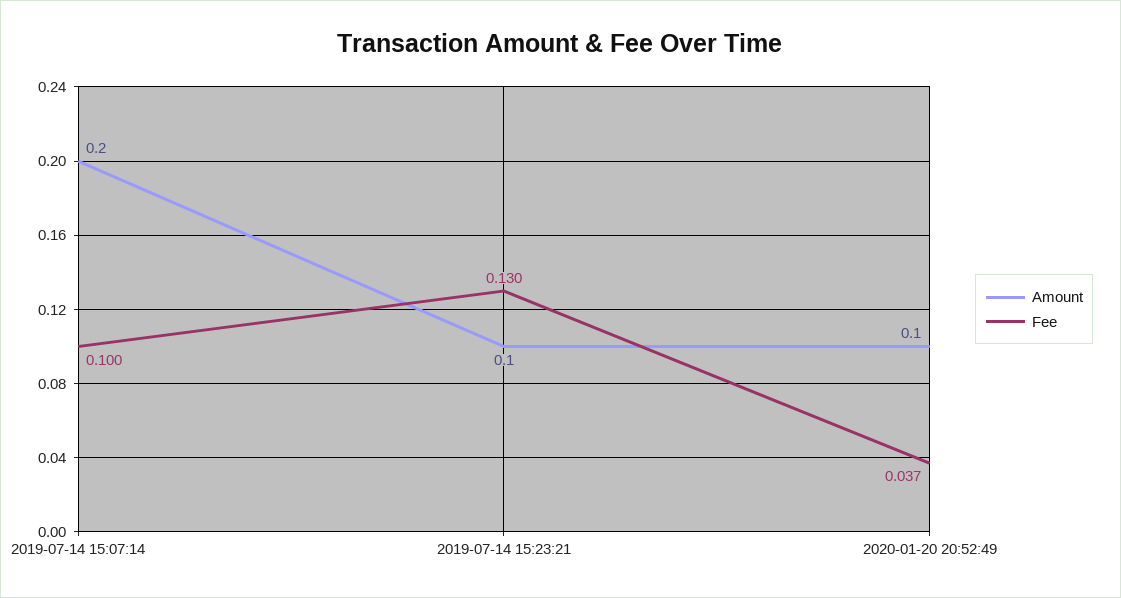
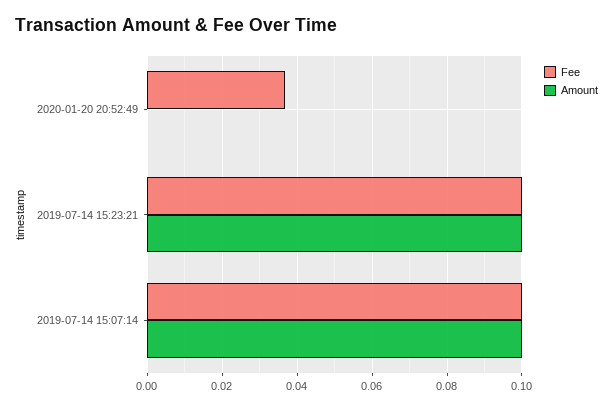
Amount, 2019-07-14 15:07:14: 0.2 -> 0.1
Fee, 2019-07-14 15:23:21: 0.13 -> 0.1
Amount, 2020-01-20 20:52:49: 0.1 -> 0

